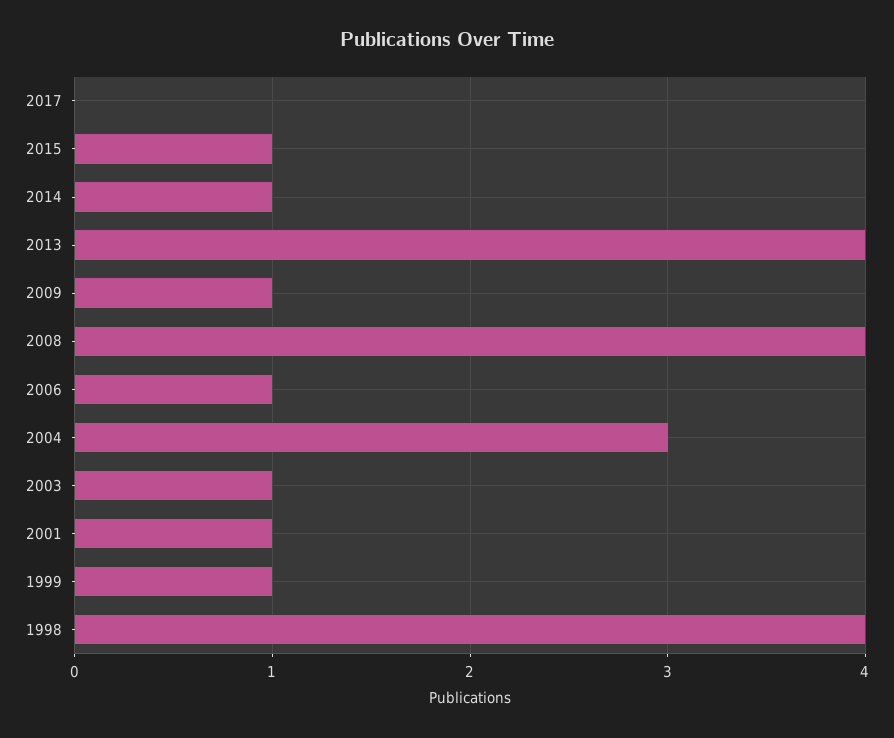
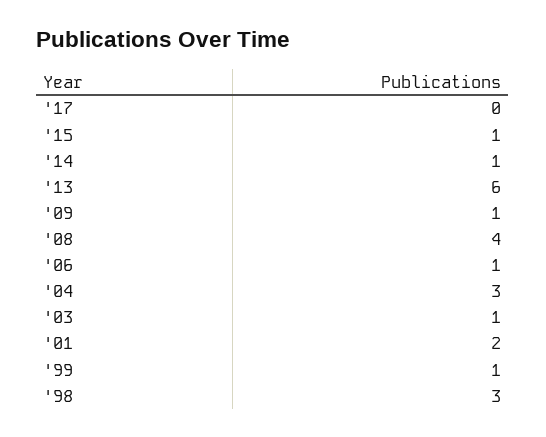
2013: 4 -> 6
2001: 1 -> 2
1998: 4 -> 3

